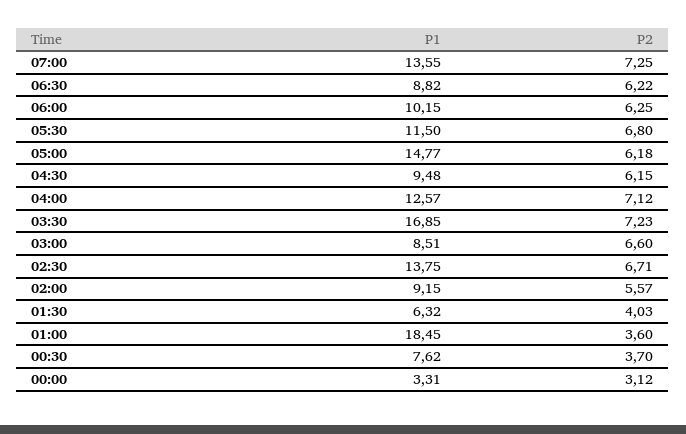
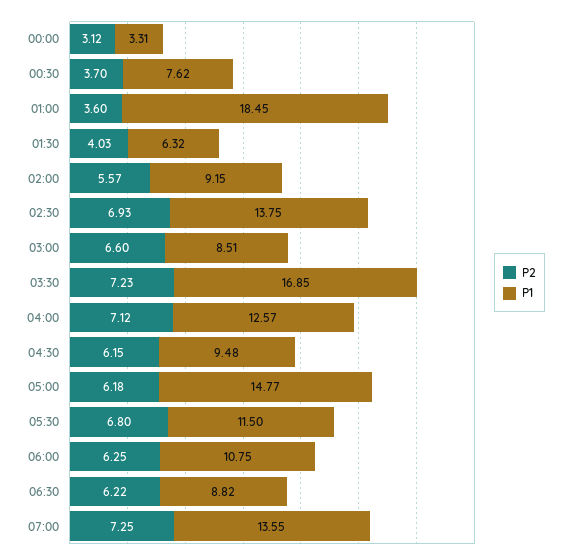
P1, 06:00: 10.15 -> 10.75
P2, 02:30: 6.71 -> 6.93

